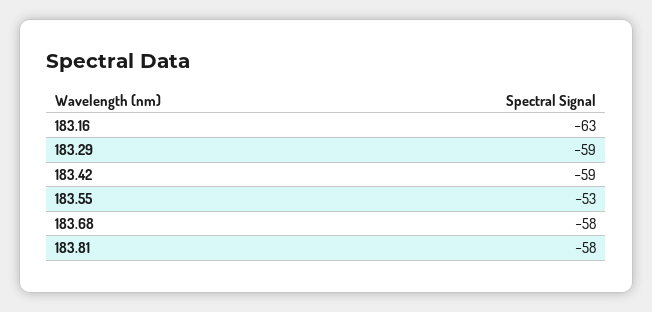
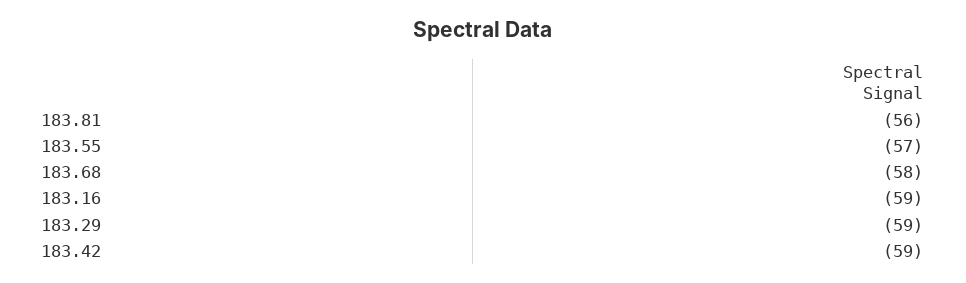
183.16: -63 -> -59
183.55: -53 -> -57
183.81: -58 -> -56

